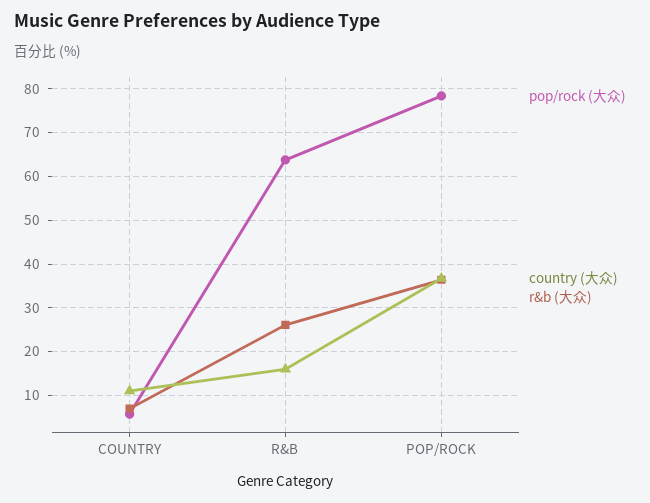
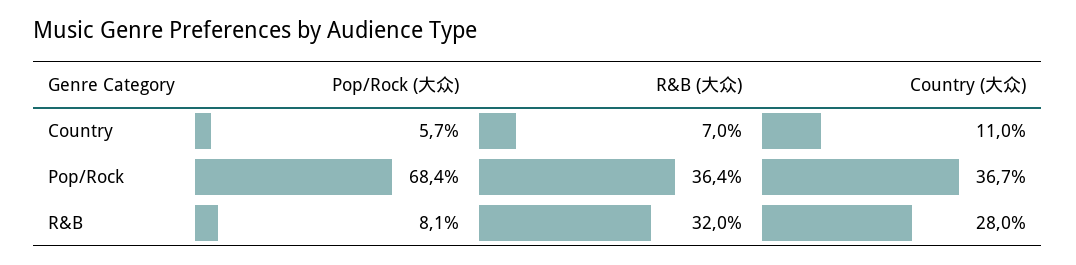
pop/rock (大众), R&B: 64 -> 8.1
country (大众), R&B: 16 -> 28
r&b (大众), R&B: 26 -> 32
pop/rock (大众), POP/ROCK: 78 -> 68.4

